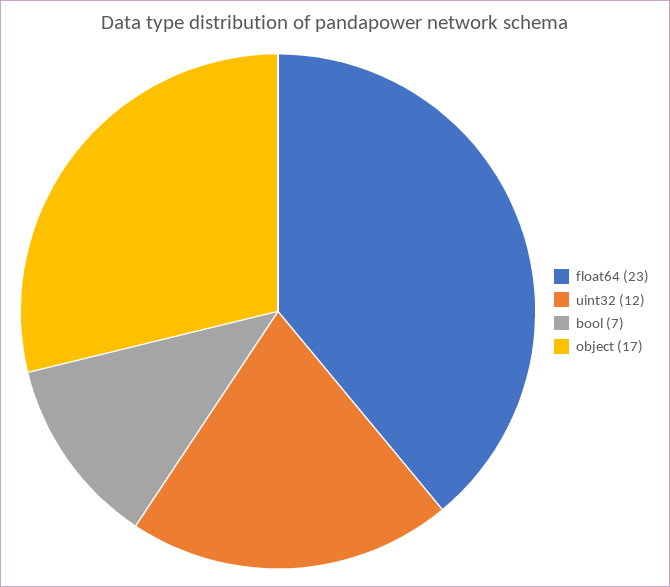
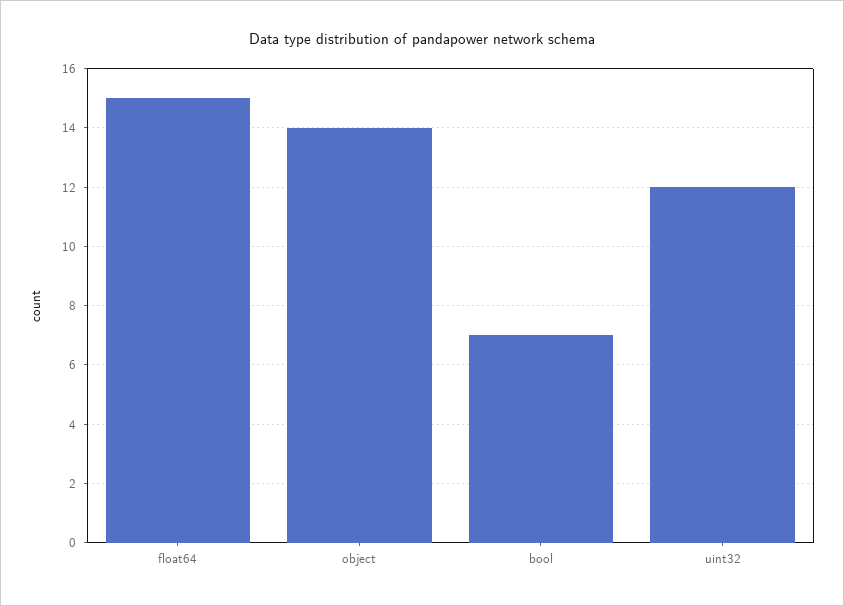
float64: 23 -> 15
object: 17 -> 14

